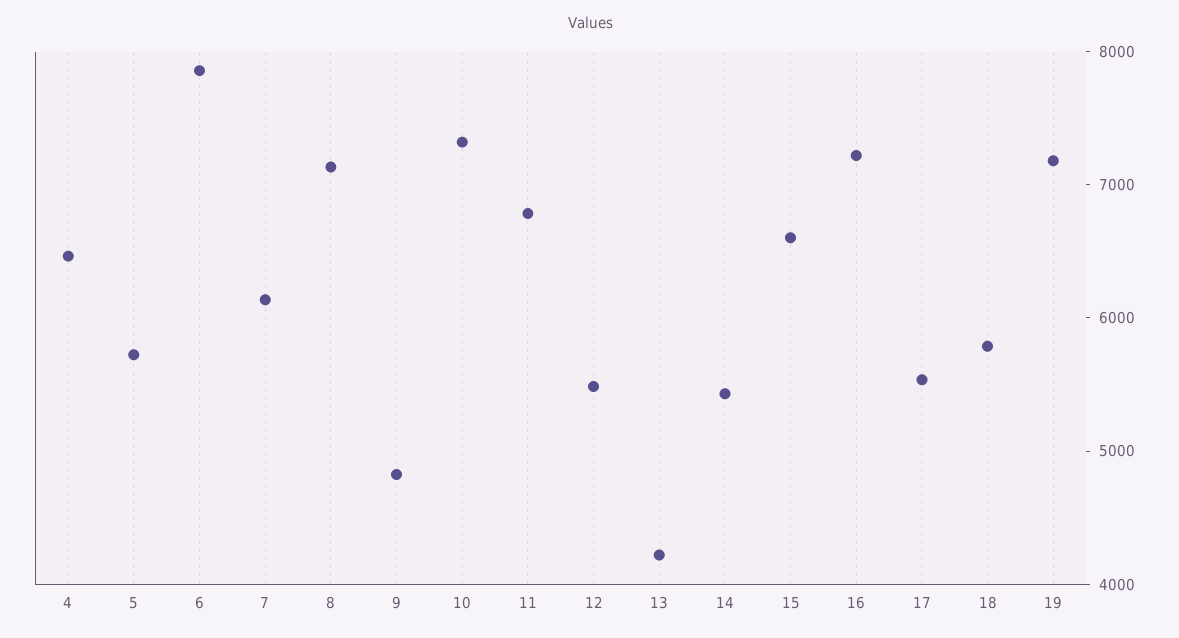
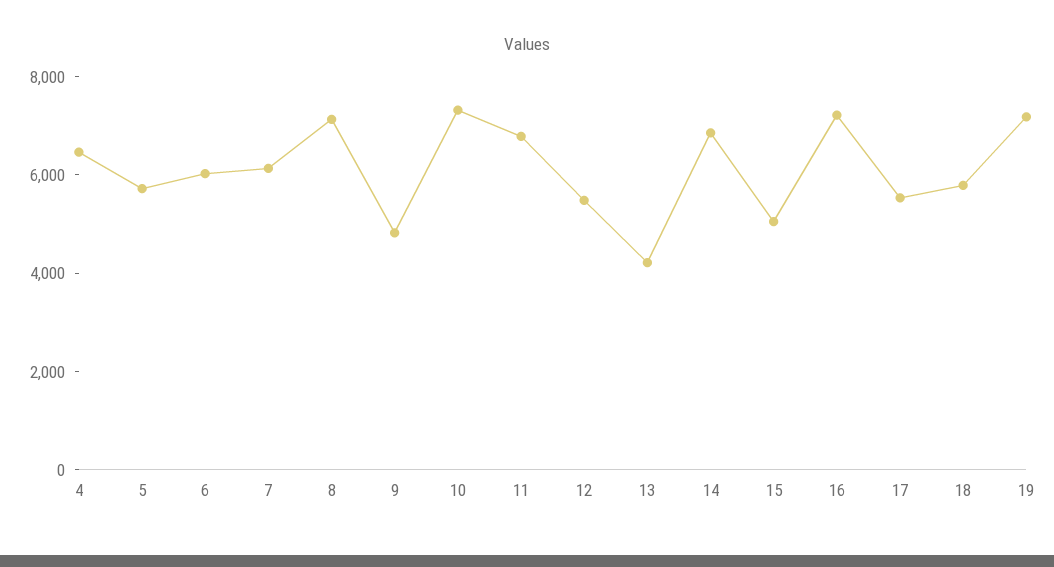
6: 7800 -> 6000
14: 5400 -> 7000
15: 6600 -> 5000

